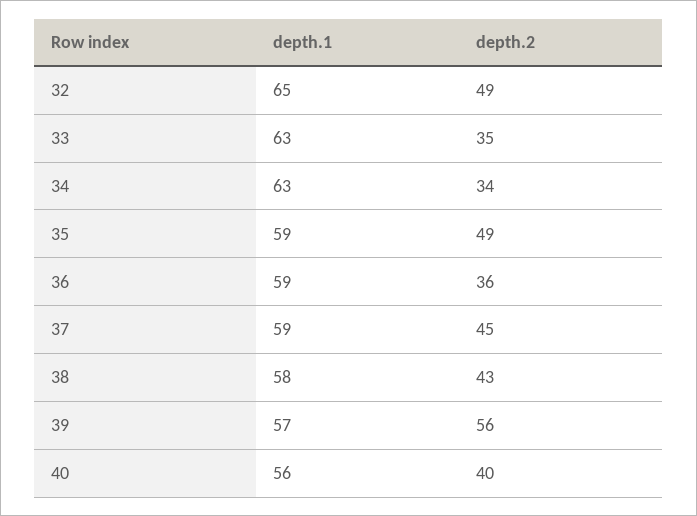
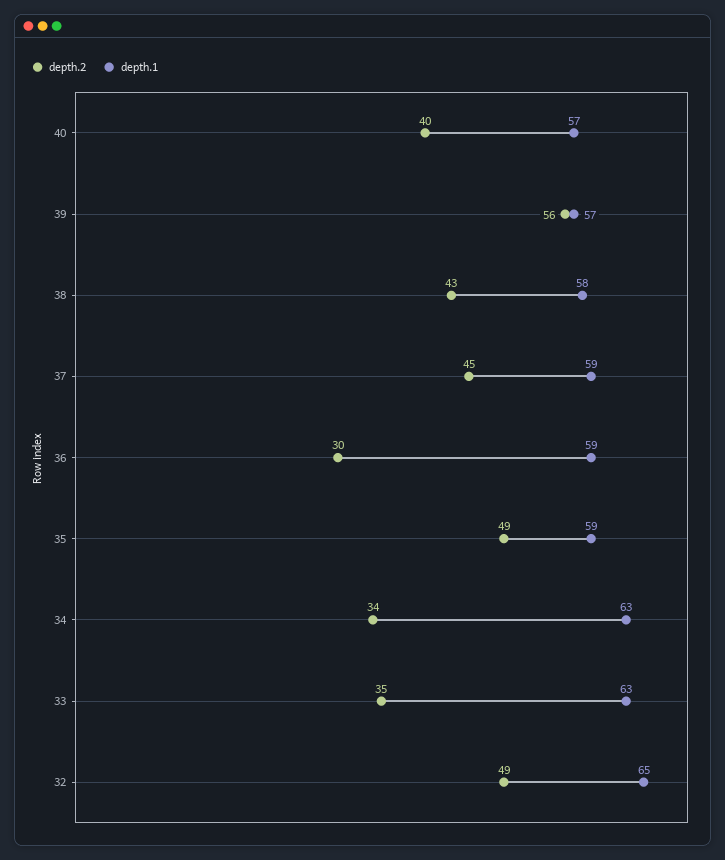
depth.2, 36: 36 -> 30
depth.1, 40: 56 -> 57

